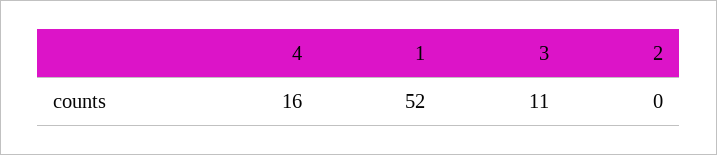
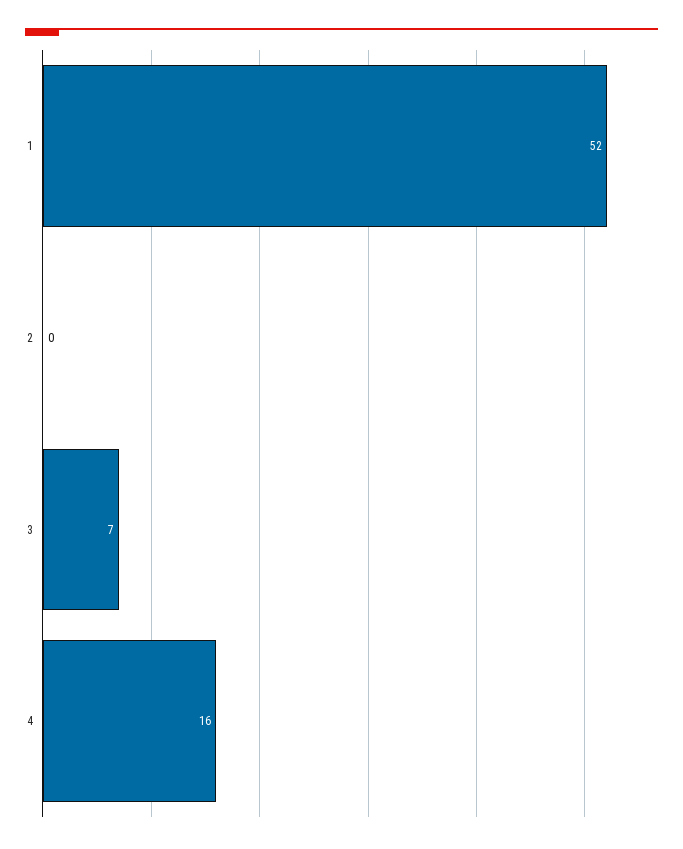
3: 11 -> 7

